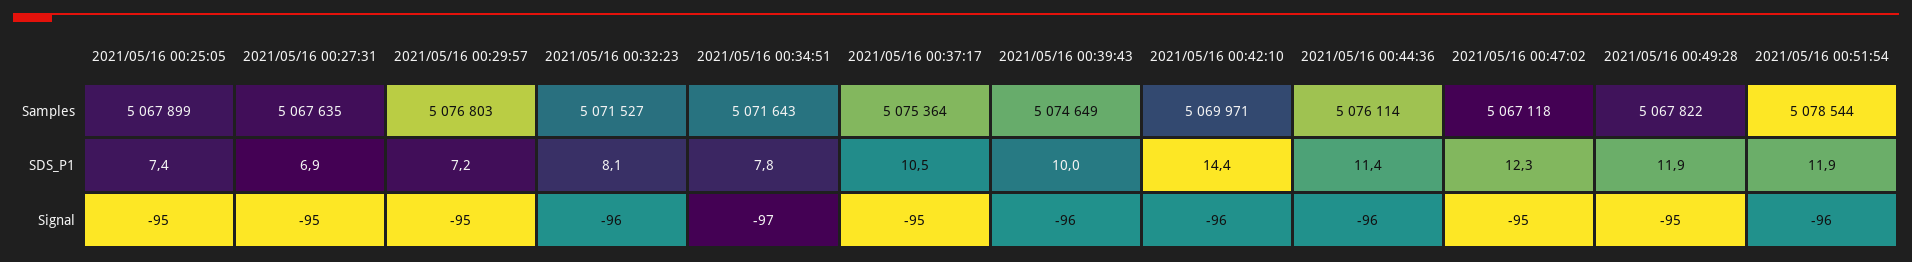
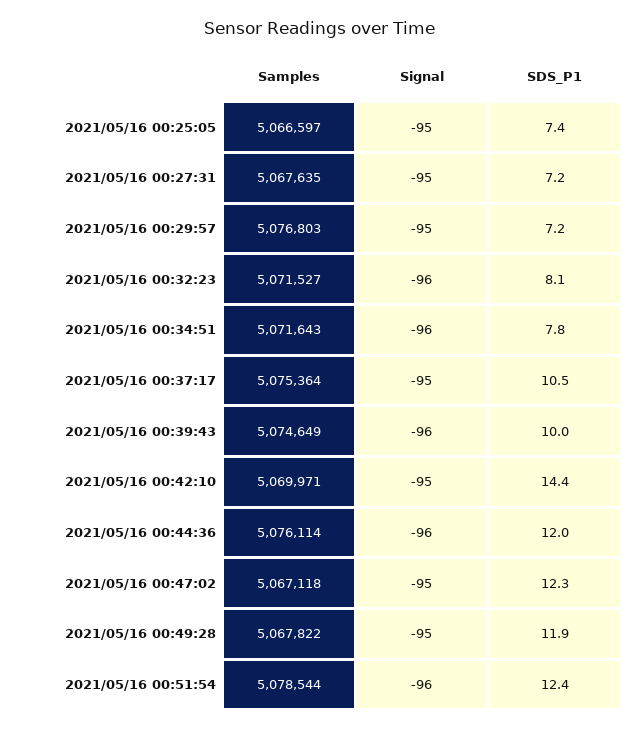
2021/05/16 00:25:05, Samples: 5067899 -> 5066597
2021/05/16 00:27:31, SDS_P1: 6.9 -> 7.2
2021/05/16 00:44:36, SDS_P1: 11.4 -> 12
2021/05/16 00:51:54, SDS_P1: 11.9 -> 12.4
2021/05/16 00:34:51, Signal: -97 -> -96
2021/05/16 00:42:10, Signal: -96 -> -95

